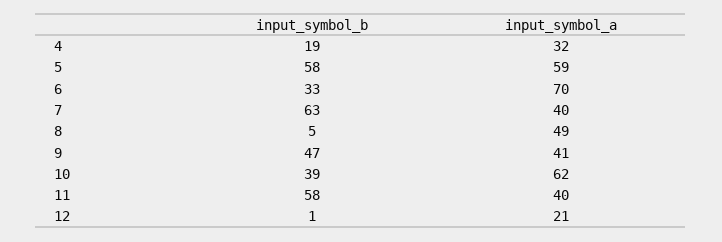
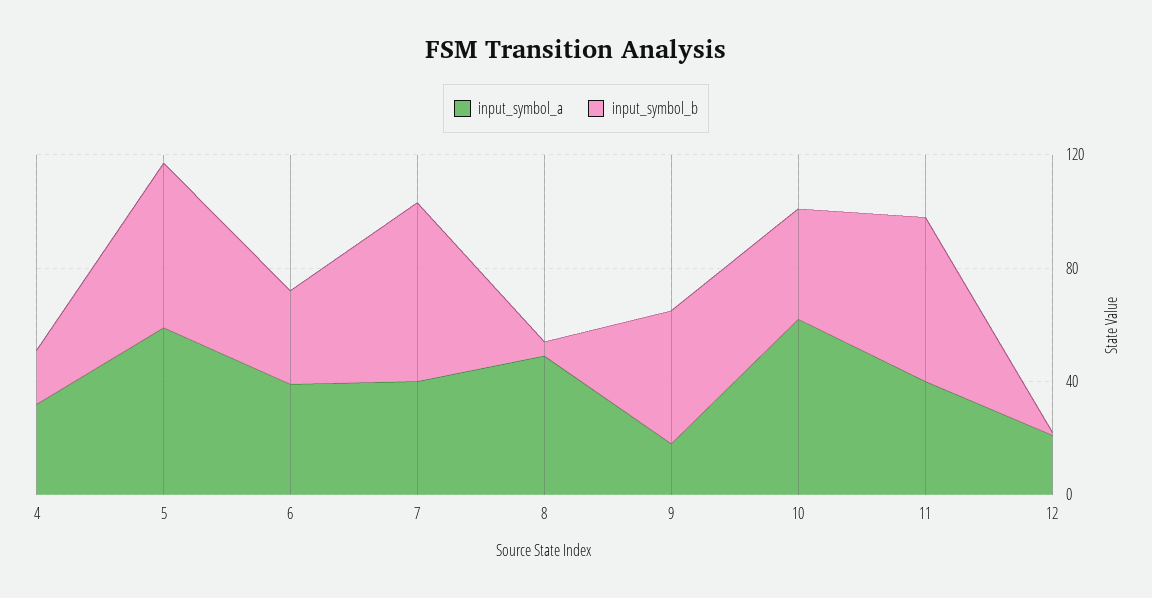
input_symbol_a, 6: 70 -> 40
input_symbol_a, 9: 41 -> 20

